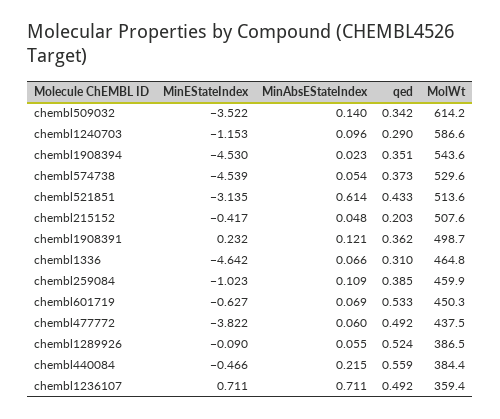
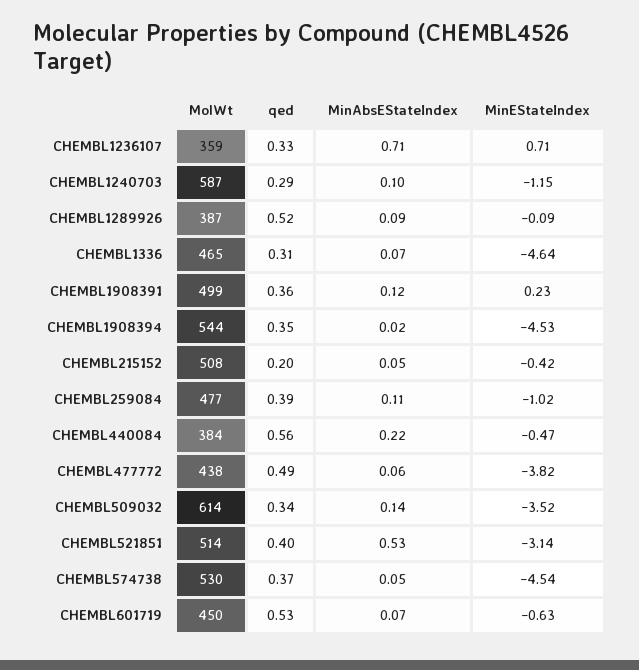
MinAbsEStateIndex, chembl521851: 0.614 -> 0.53
qed, chembl521851: 0.433 -> 0.4
MolWt, chembl259084: 459.9 -> 477
MinAbsEStateIndex, chembl1289926: 0.055 -> 0.09
qed, chembl1236107: 0.492 -> 0.33

